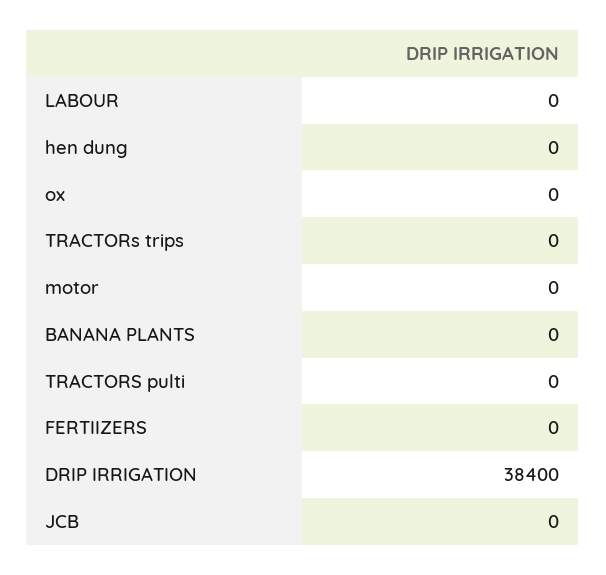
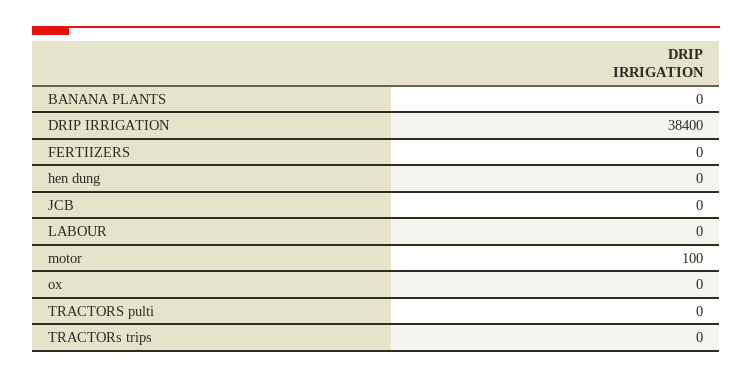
motor: 0 -> 100

